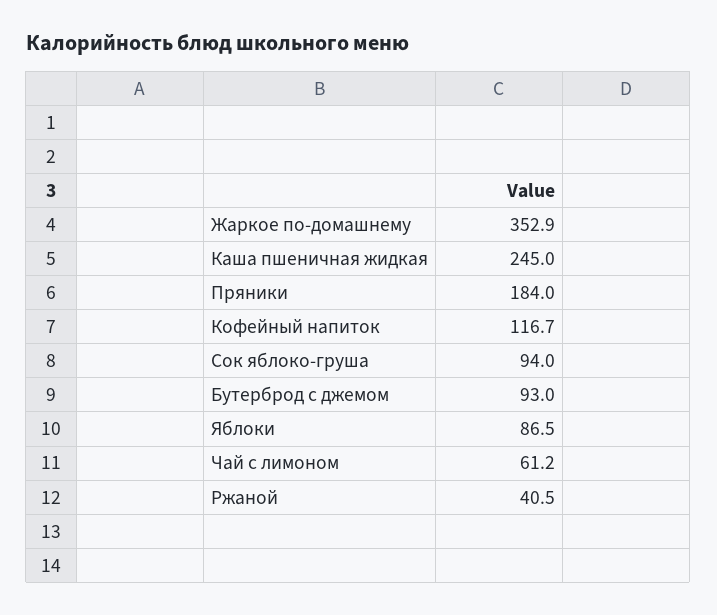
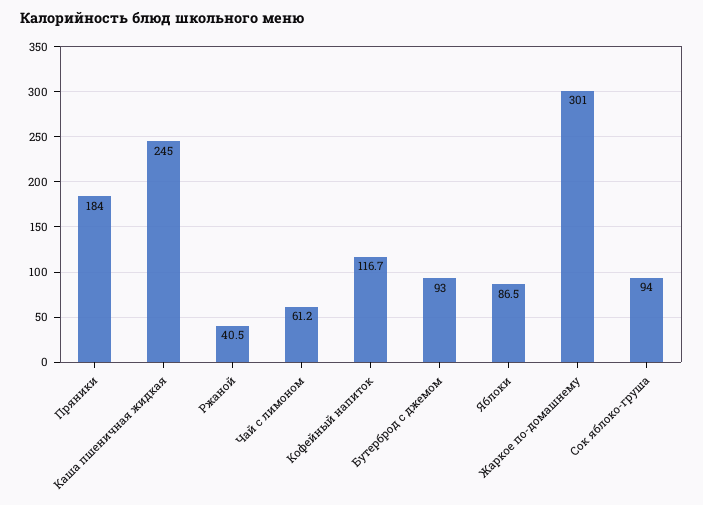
Жаркое по-домашнему: 352.9 -> 301

